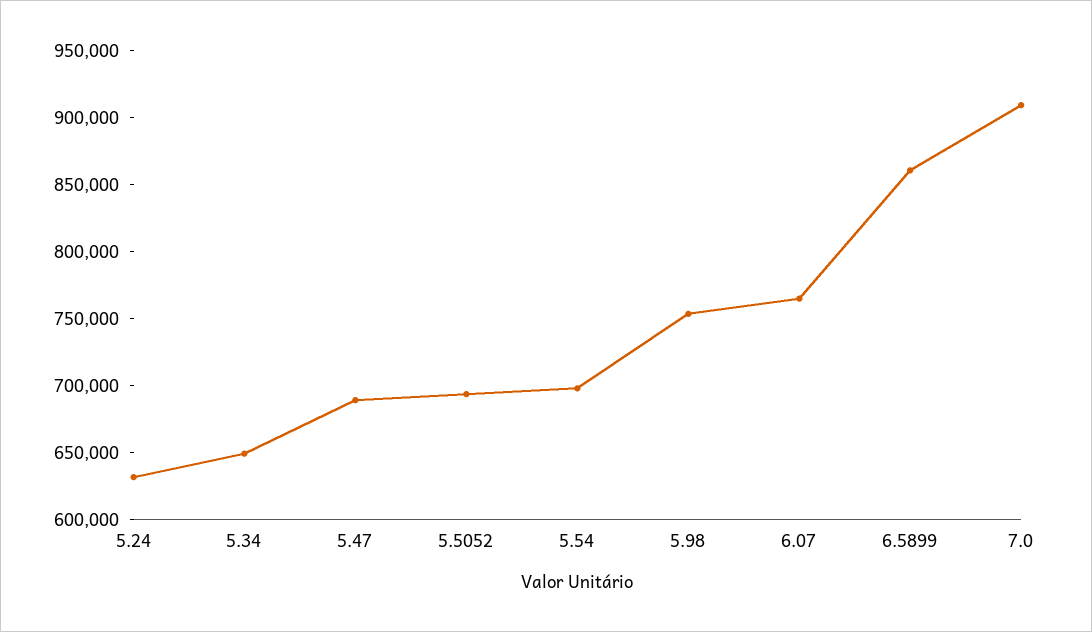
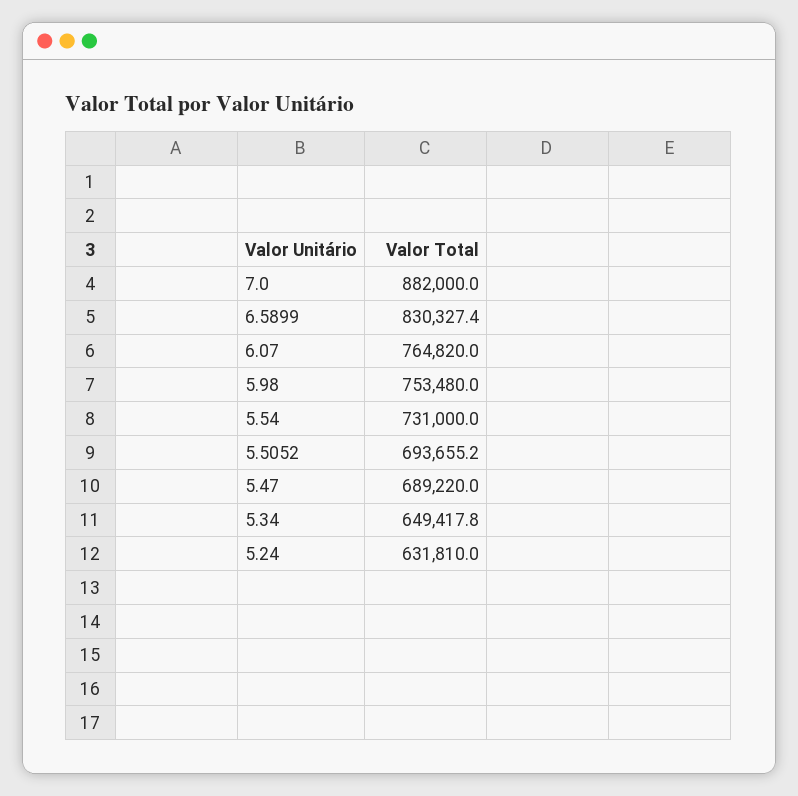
5.54: 700000 -> 731000
6.5899: 860000 -> 830327.4
7.0: 910000 -> 882000

